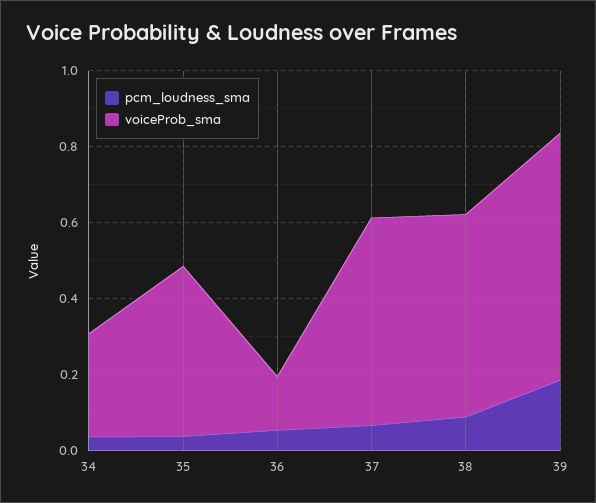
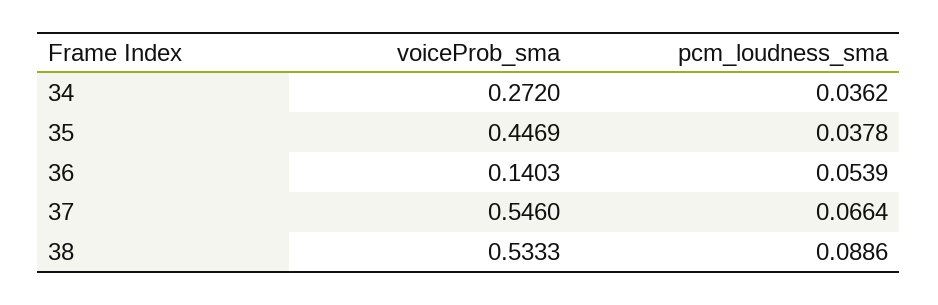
pcm_loudness_sma, 39: 0.2 -> none
voiceProb_sma, 39: 0.65 -> none

